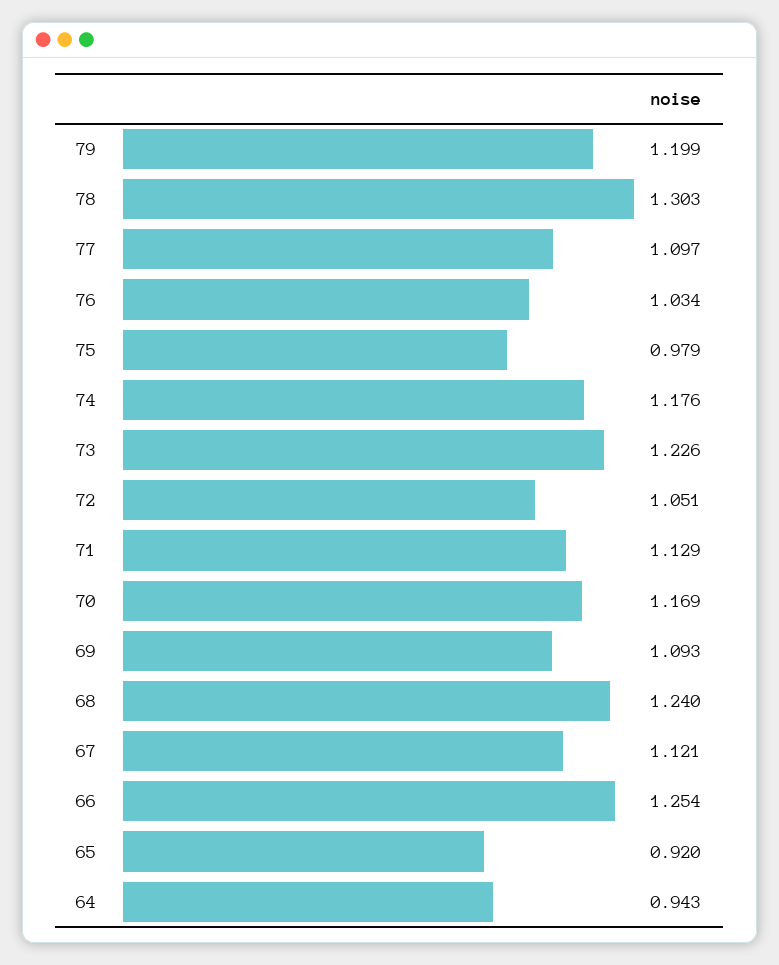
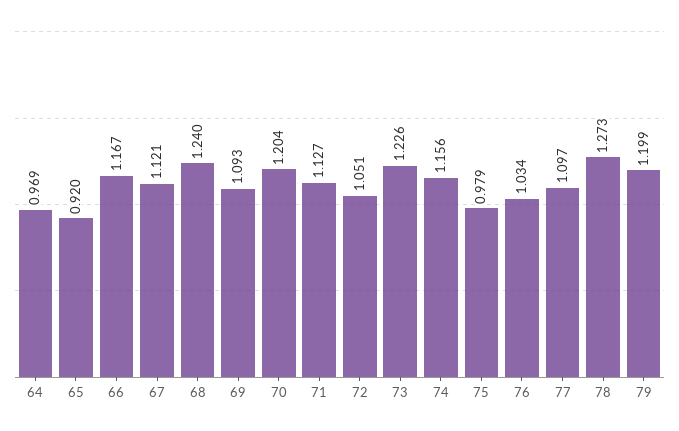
78: 1.303 -> 1.273
74: 1.176 -> 1.156
71: 1.129 -> 1.127
70: 1.169 -> 1.204
66: 1.254 -> 1.167
64: 0.943 -> 0.969

